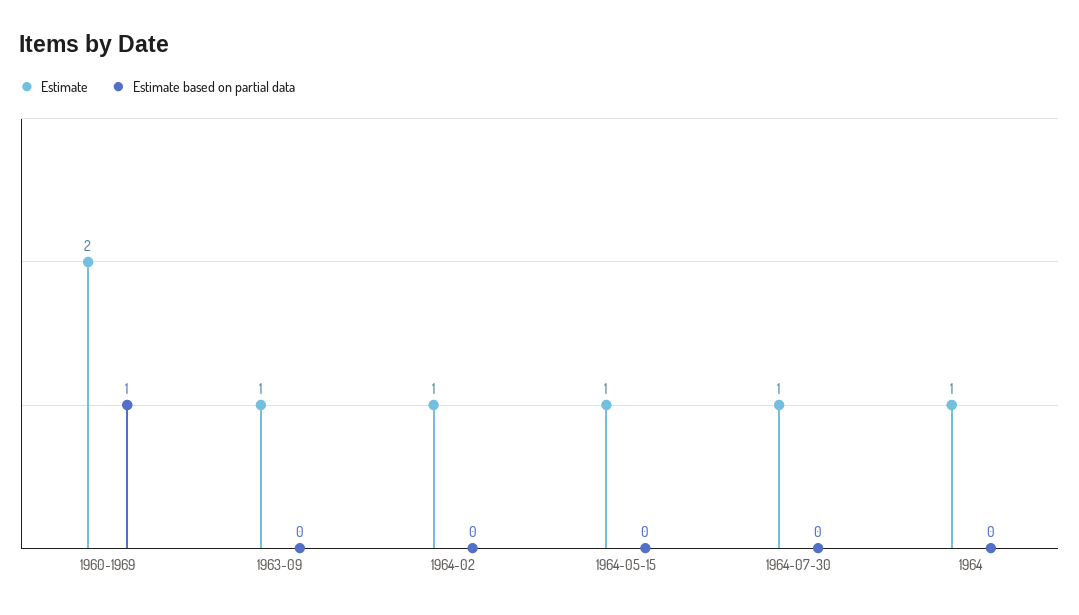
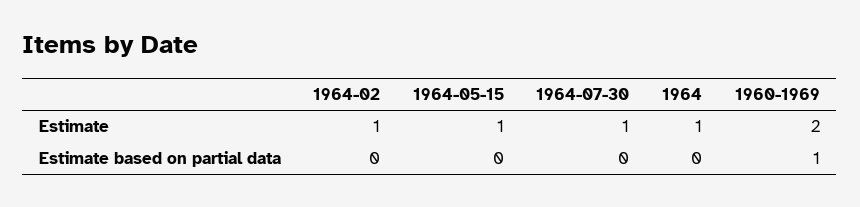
Estimate, 1963-09: 1 -> none
Estimate based on partial data, 1963-09: 0 -> none

